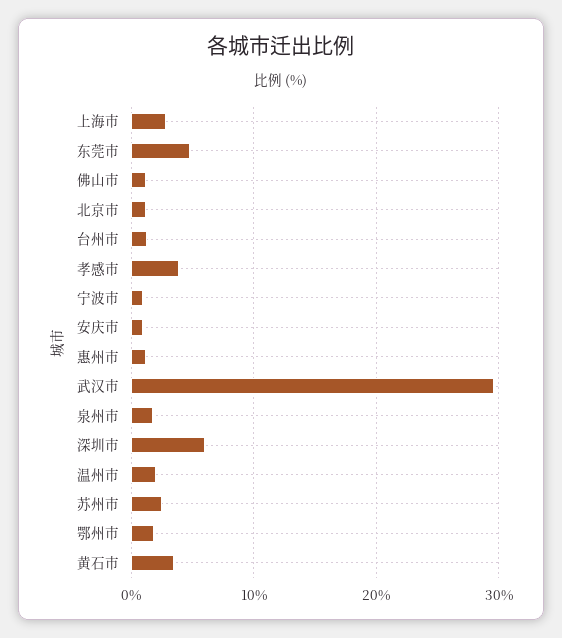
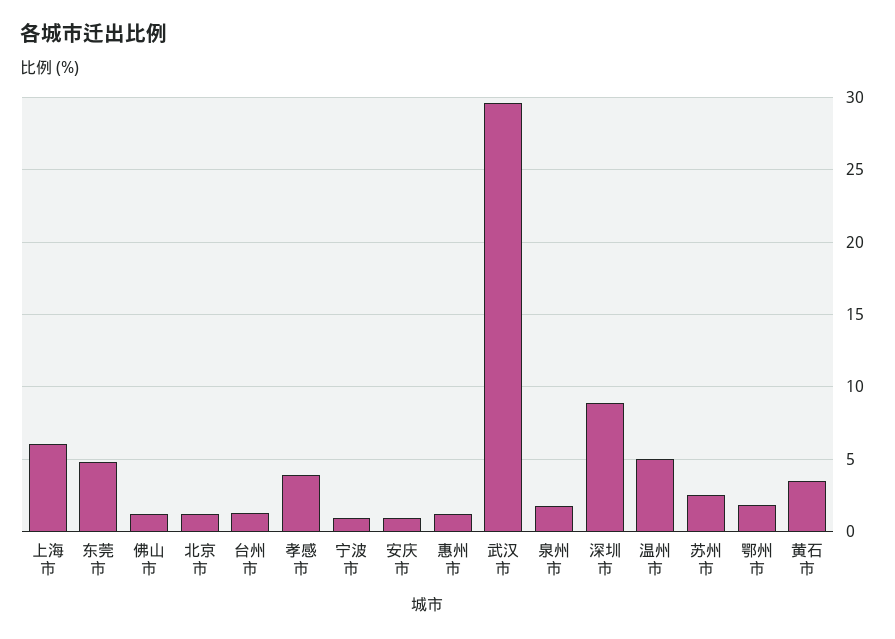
上海市: 3 -> 6
深圳市: 6 -> 9
温州市: 2 -> 5

